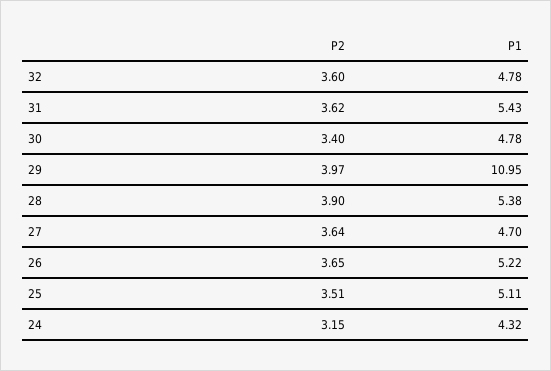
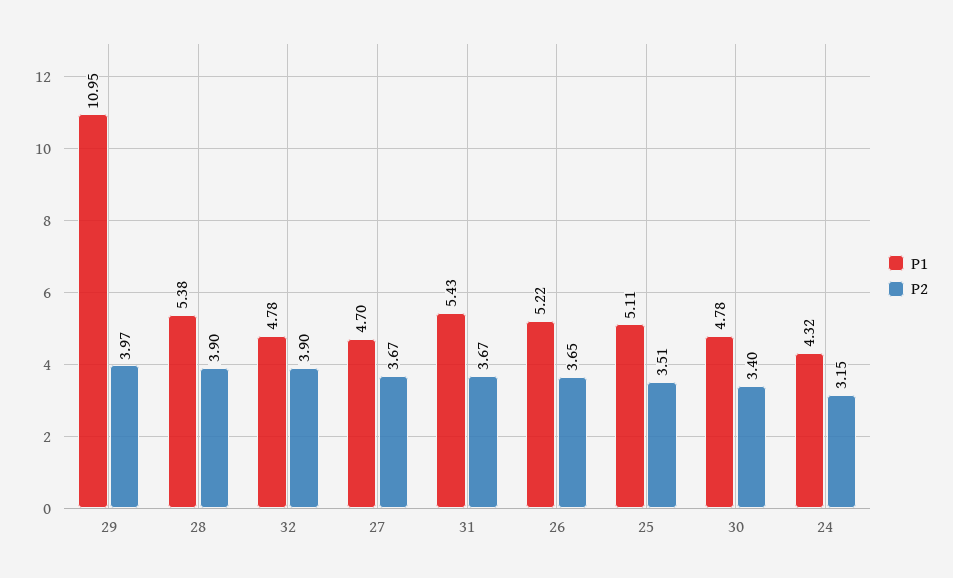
P2, 32: 3.6 -> 3.9
P2, 31: 3.62 -> 3.67
P2, 27: 3.64 -> 3.67

